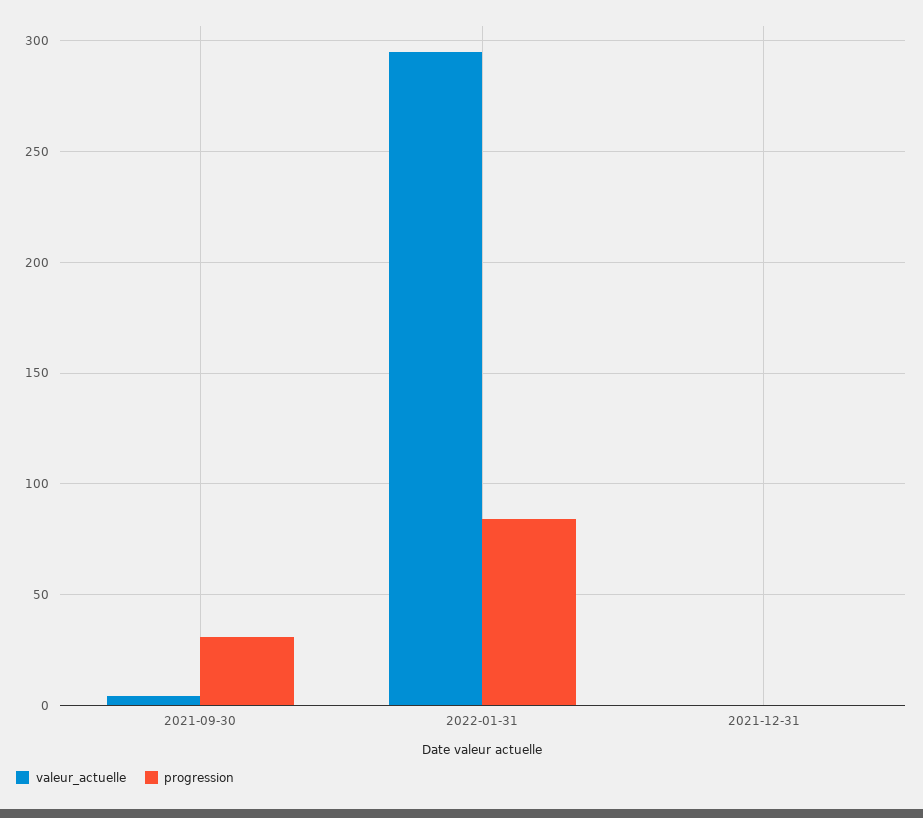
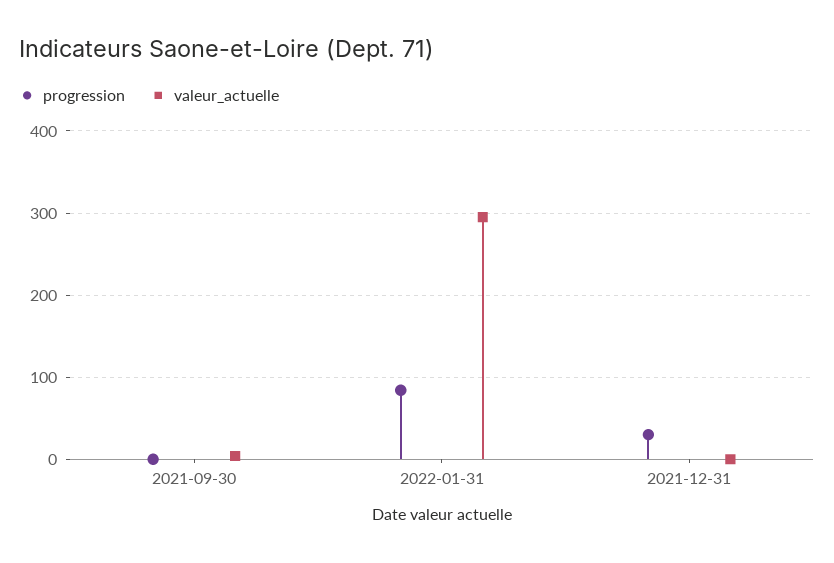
progression, 2021-09-30: 30 -> 0
progression, 2021-12-31: 0 -> 30

